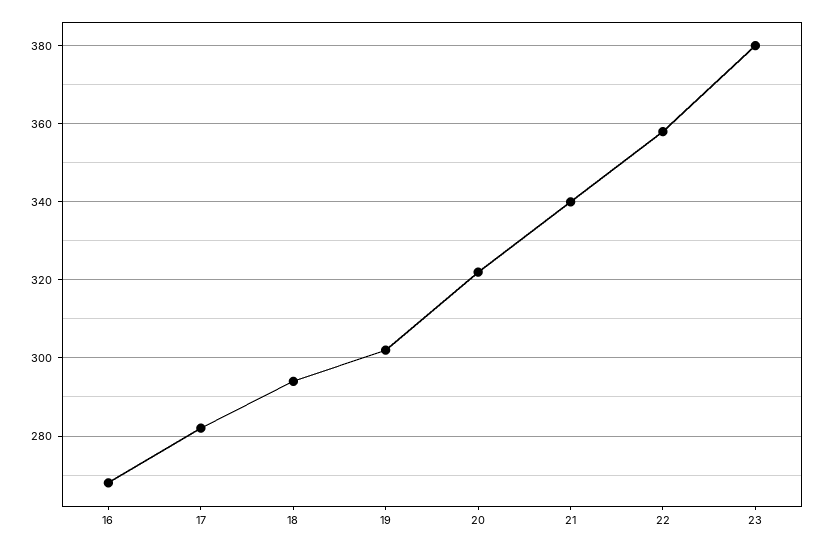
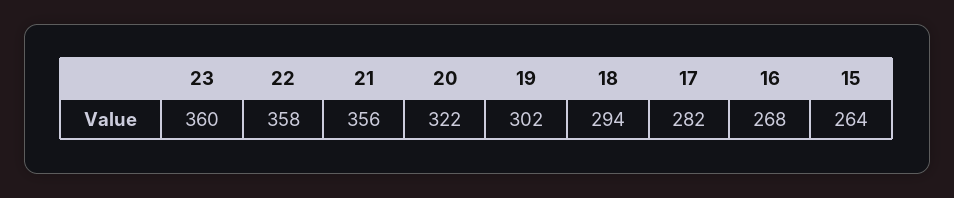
21: 340 -> 356
23: 380 -> 360
15: none -> 264

